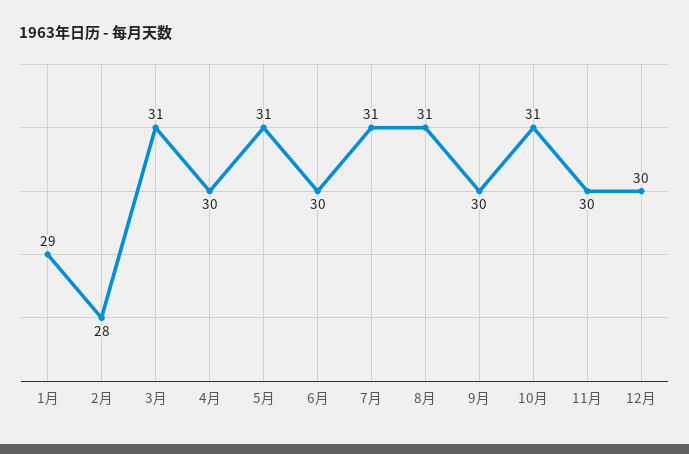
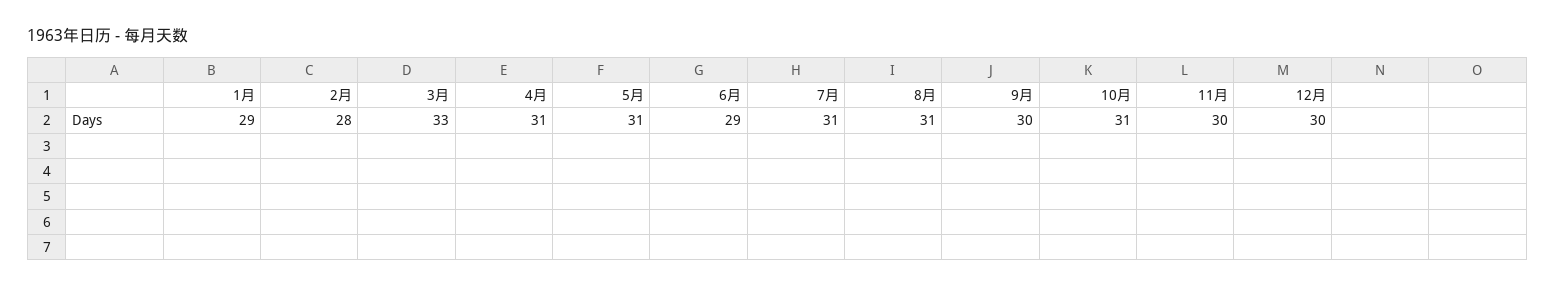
3月: 31 -> 33
4月: 30 -> 31
6月: 30 -> 29

